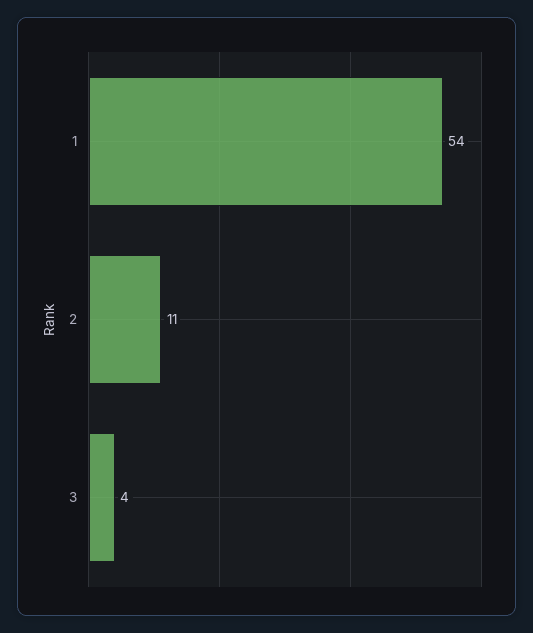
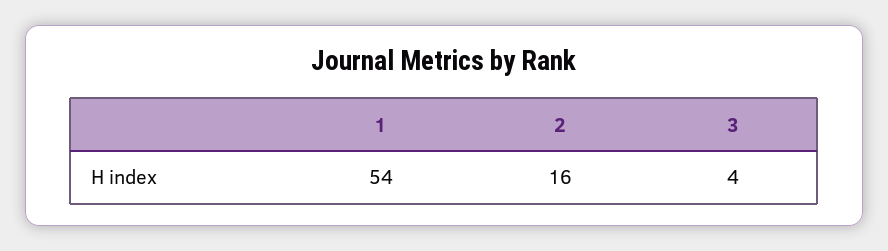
2: 11 -> 16

